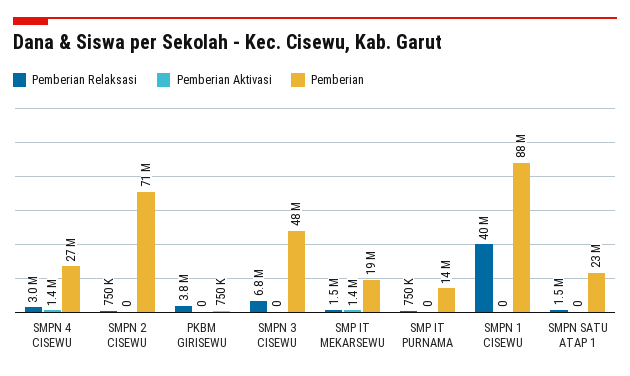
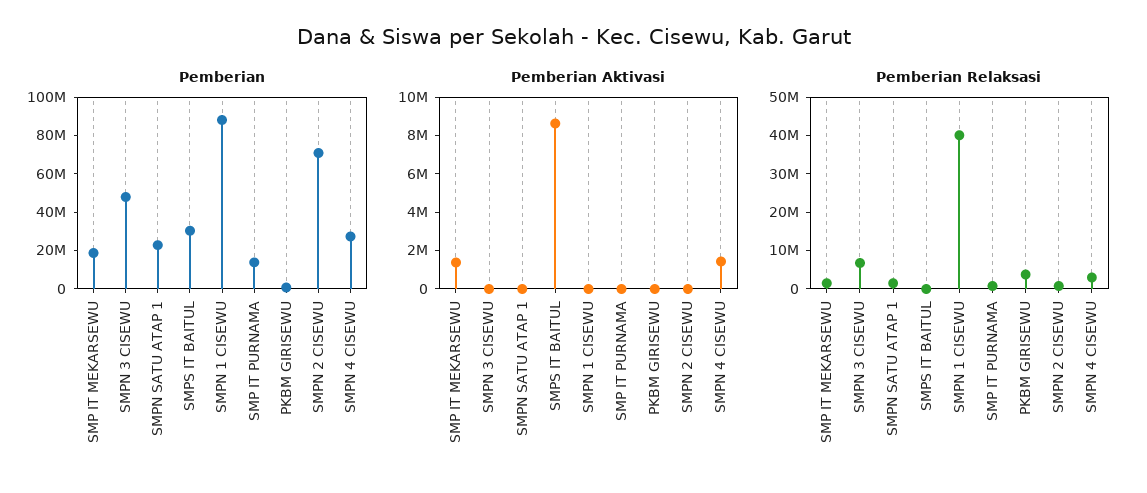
Pemberian, SMPS IT BAITUL: none -> 30000000
Pemberian Aktivasi, SMPS IT BAITUL: none -> 8500000
Pemberian Relaksasi, SMPS IT BAITUL: none -> 0

